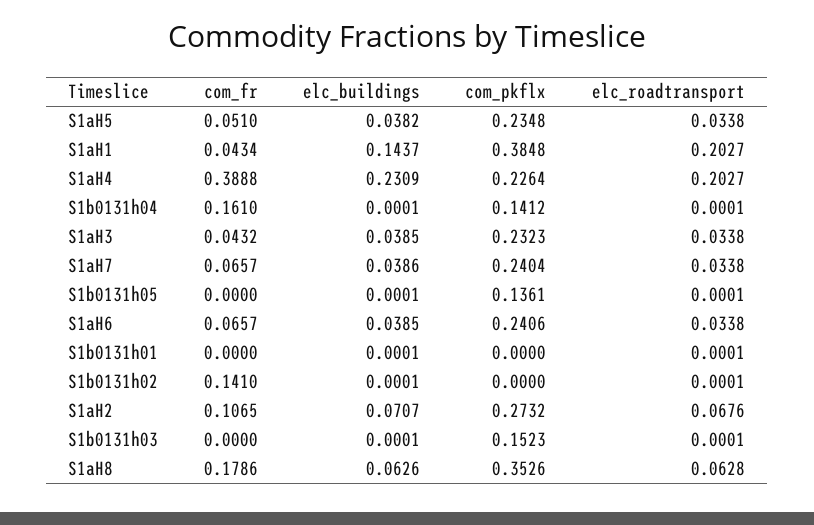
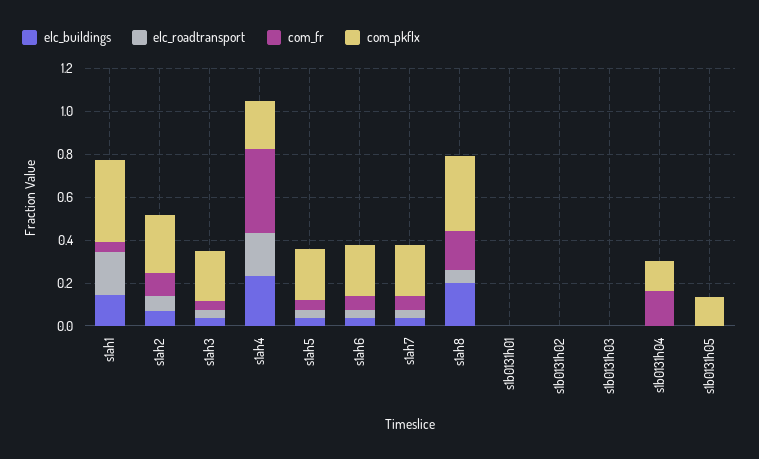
com_fr, S1b0131h02: 0.141 -> 0
com_pkflx, S1b0131h03: 0.1523 -> 0
elc_buildings, S1aH8: 0.0626 -> 0.2

